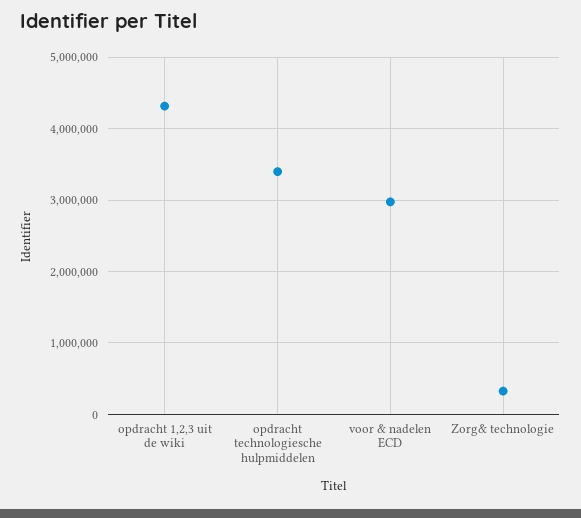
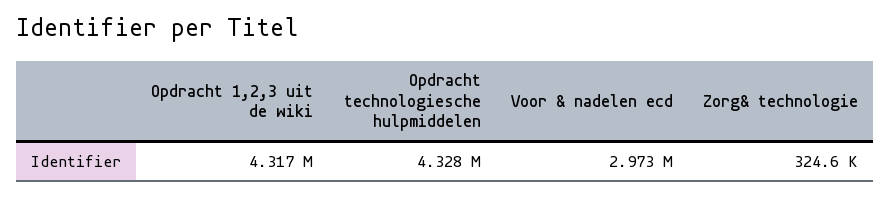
opdracht technologiesche hulpmiddelen: 3400000 -> 4328000

